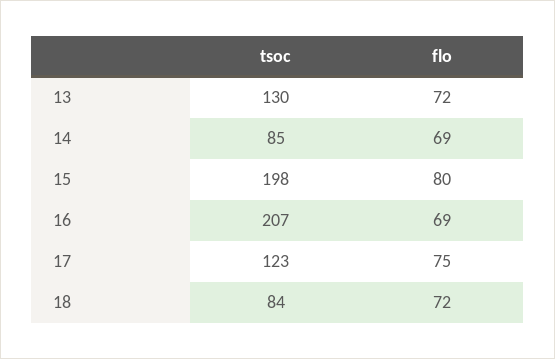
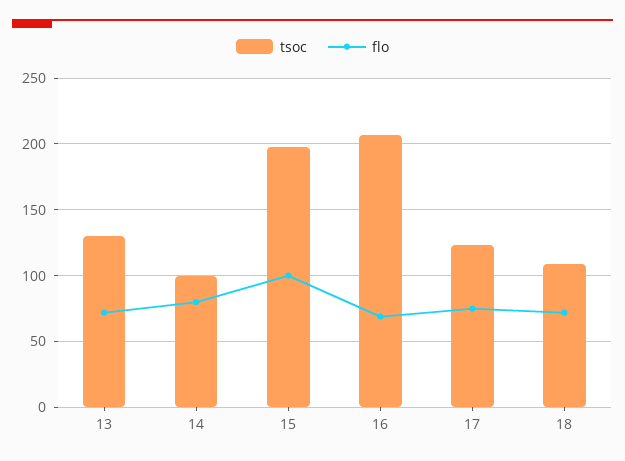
tsoc, 14: 85 -> 100
flo, 14: 69 -> 80
flo, 15: 80 -> 100
tsoc, 18: 84 -> 110

